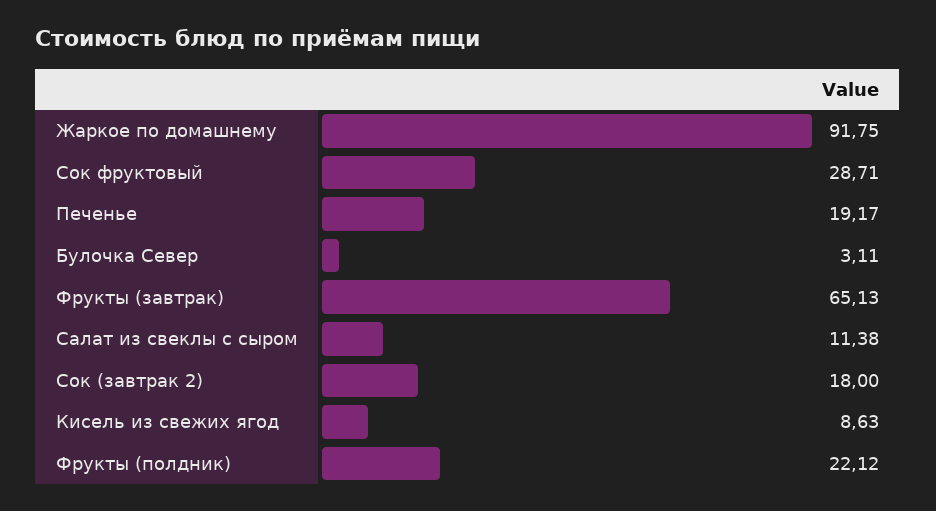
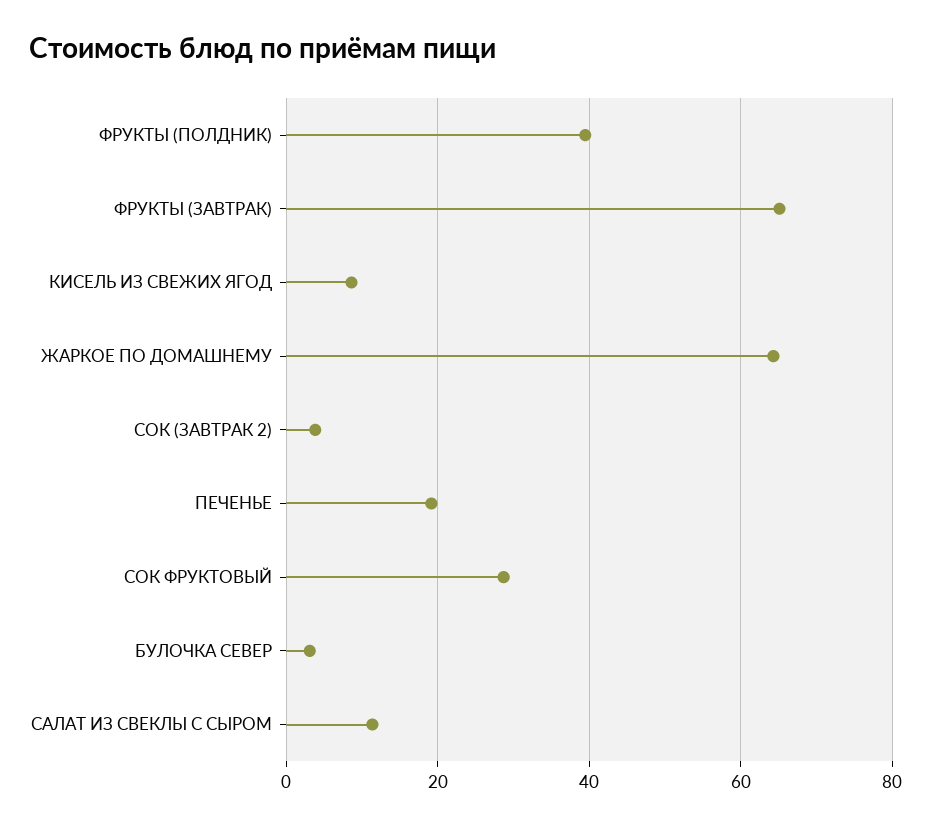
Жаркое по домашнему: 91.75 -> 64
Сок (завтрак 2): 18 -> 4
Фрукты (полдник): 22.12 -> 40

